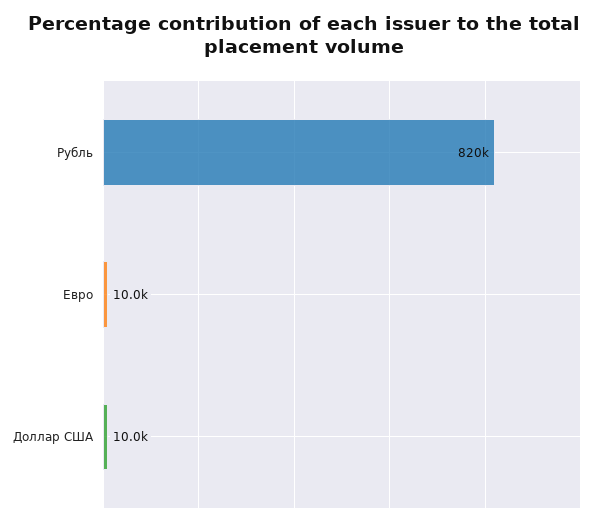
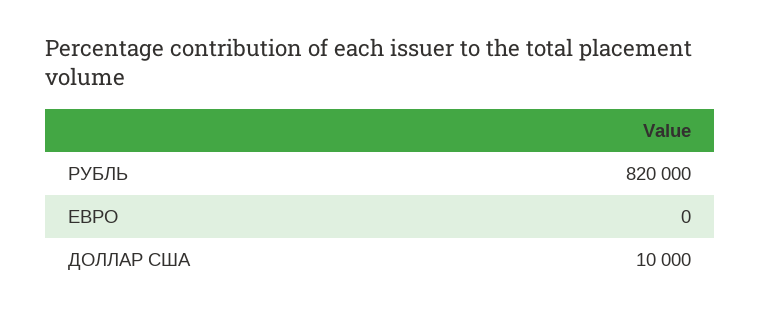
Евро: 10000 -> 0

